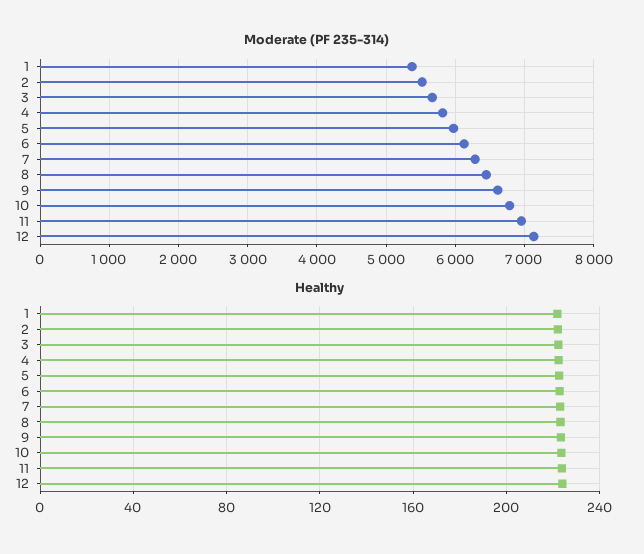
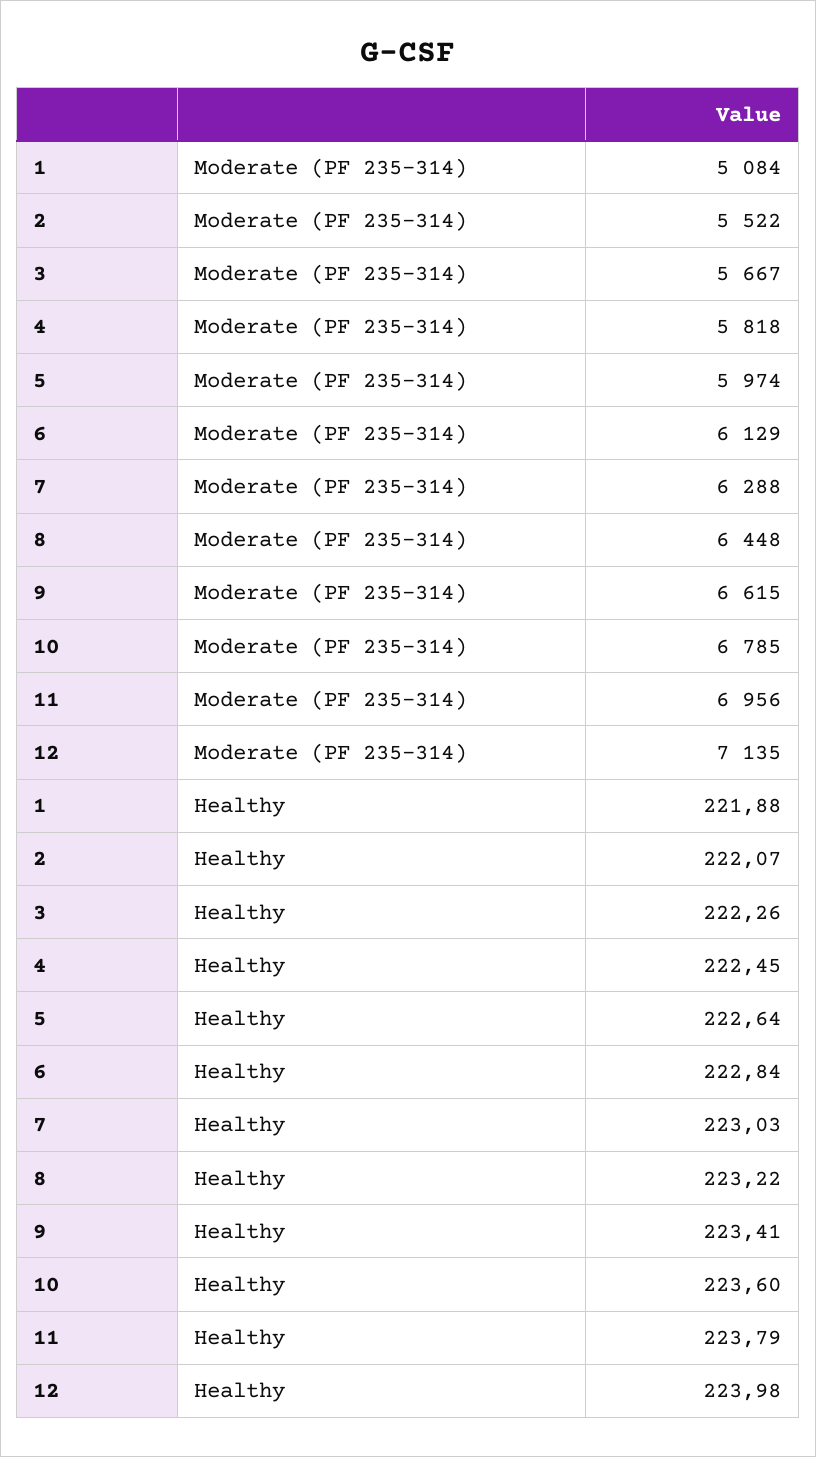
Moderate (PF 235-314), 1: 5400 -> 5084

